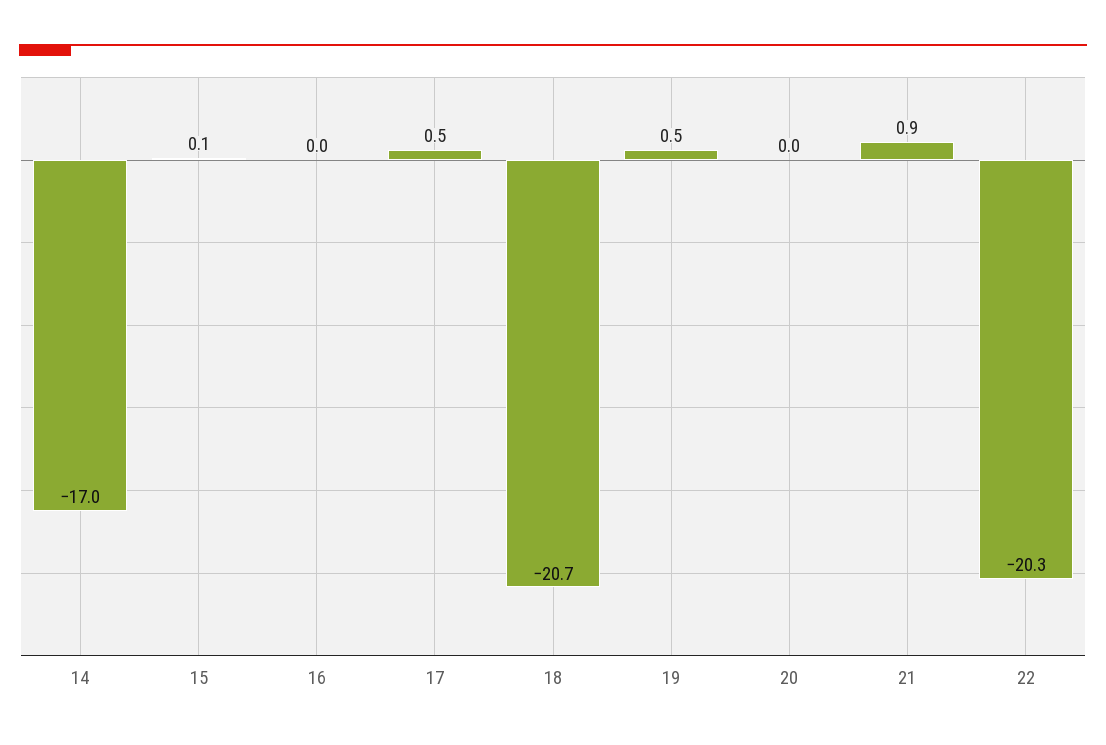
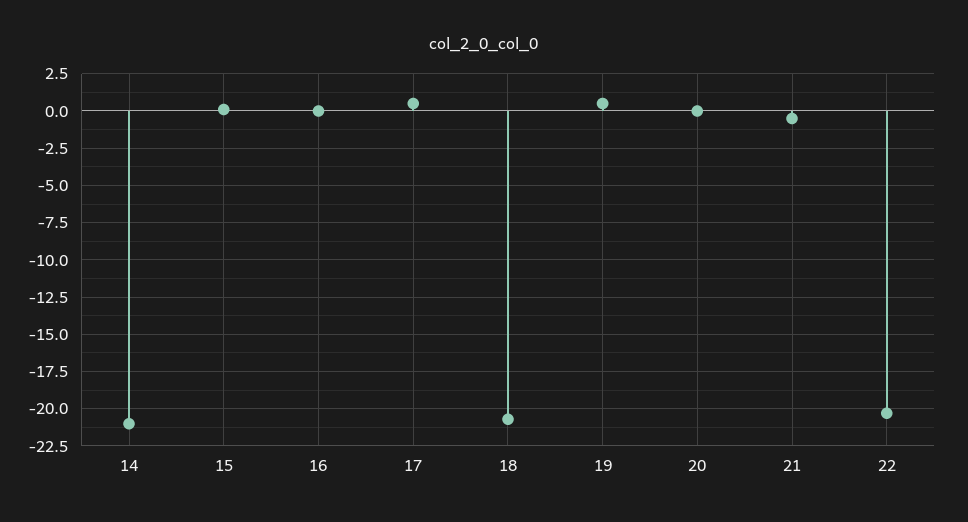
14: -17 -> -21
21: 0.9 -> -0.5

